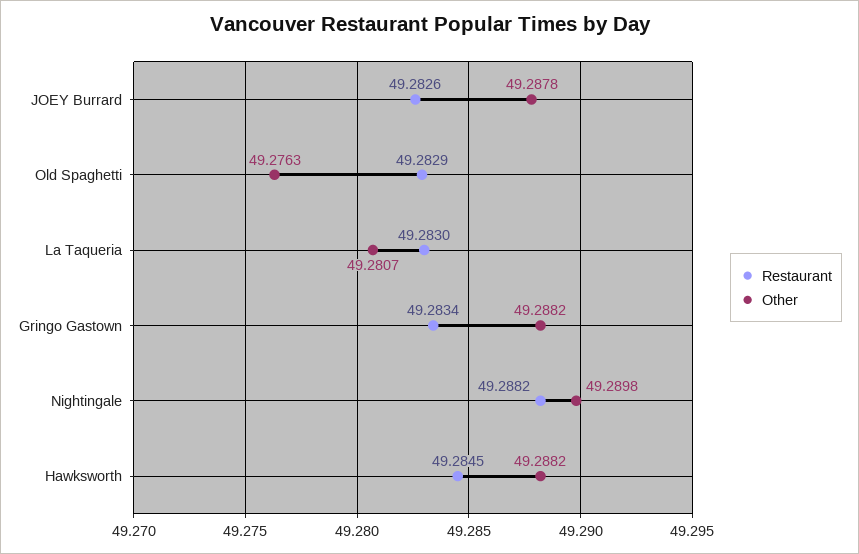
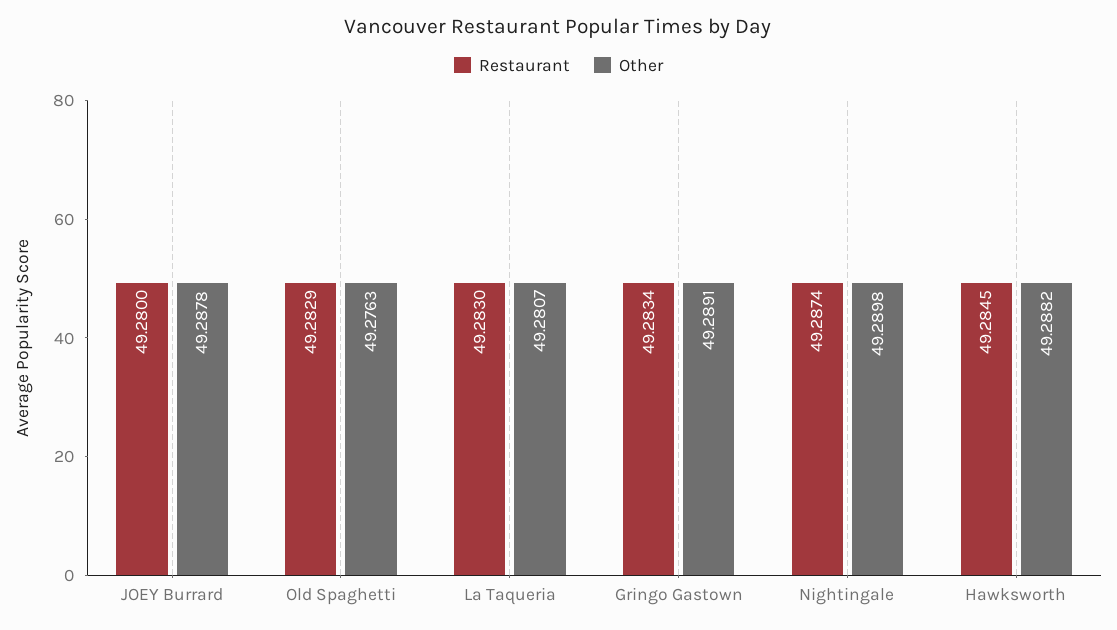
Restaurant, JOEY Burrard: 49.2826 -> 49.28
Other, Gringo Gastown: 49.2882 -> 49.2891
Restaurant, Nightingale: 49.2882 -> 49.2874

